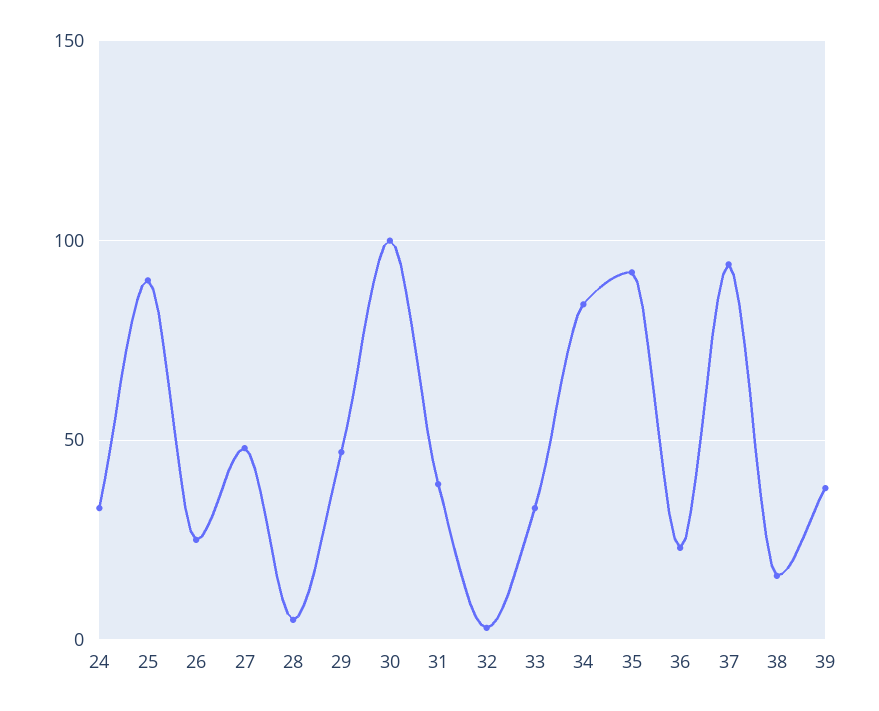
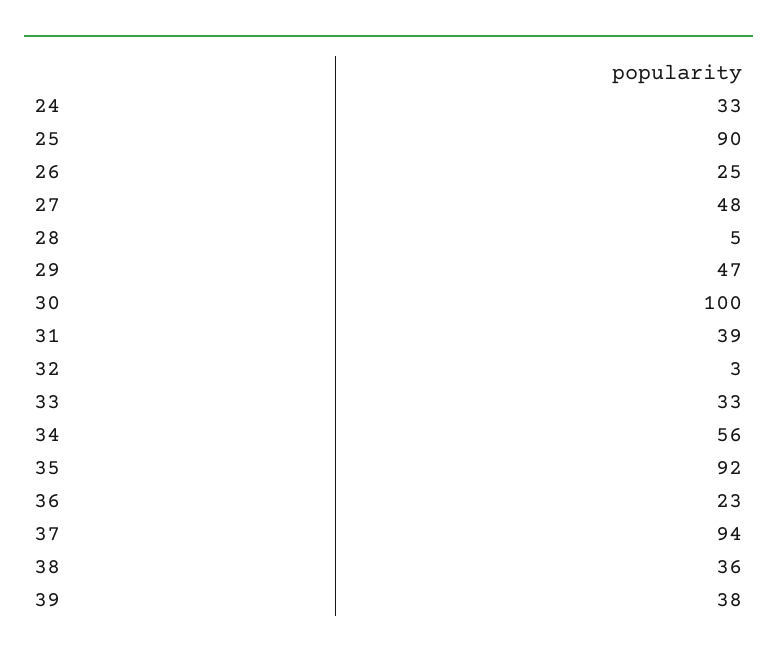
34: 85 -> 56
38: 15 -> 36

